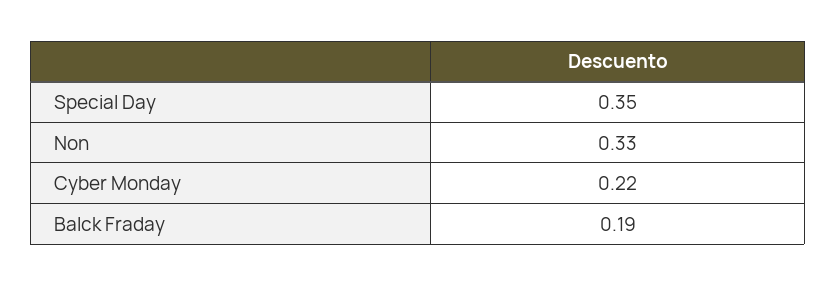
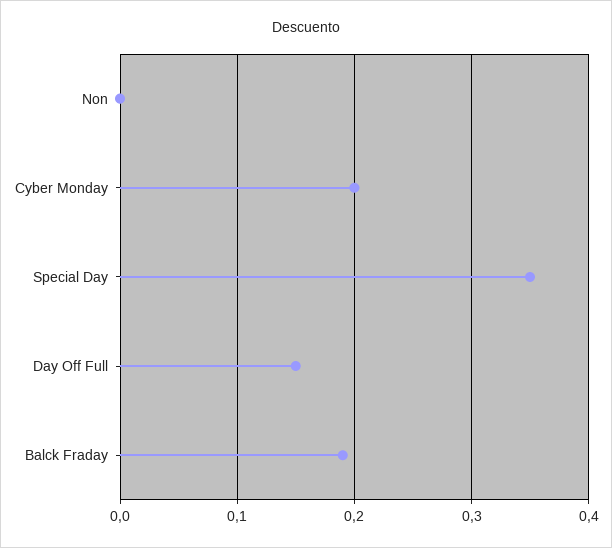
Non: 0.33 -> 0
Cyber Monday: 0.22 -> 0.2
Day Off Full: none -> 0.15

